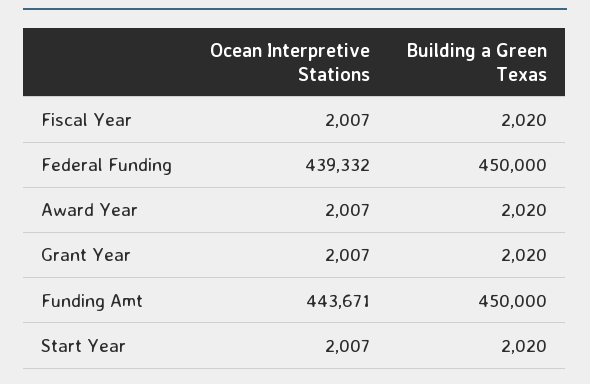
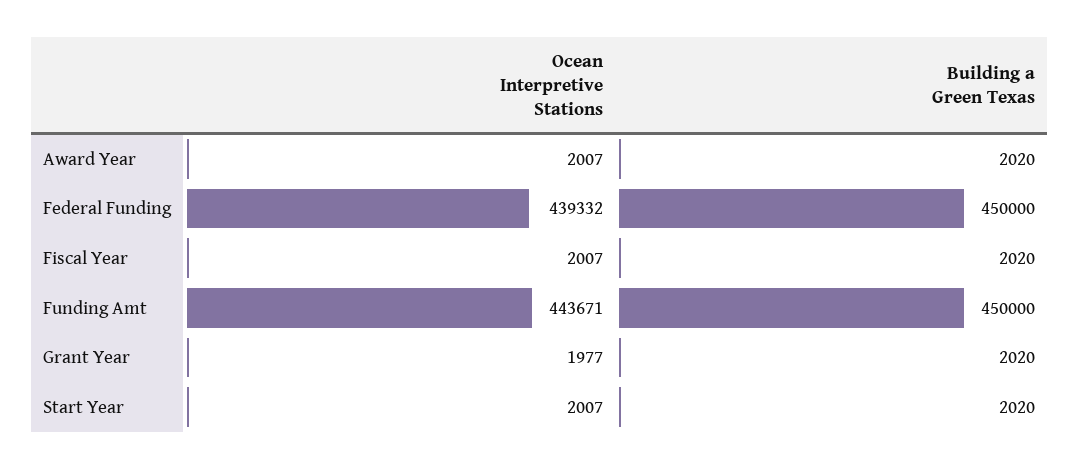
Ocean Interpretive Stations, Grant Year: 2007 -> 1977

